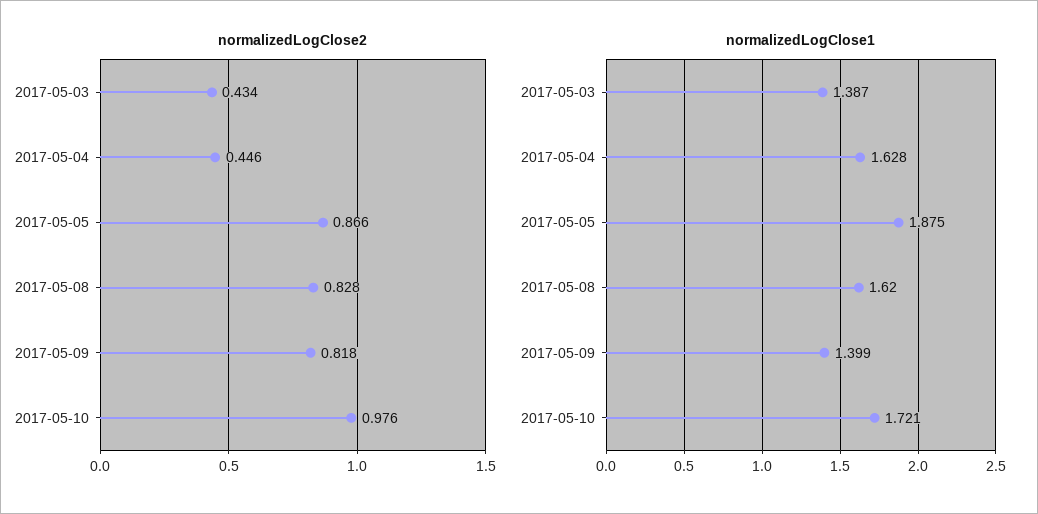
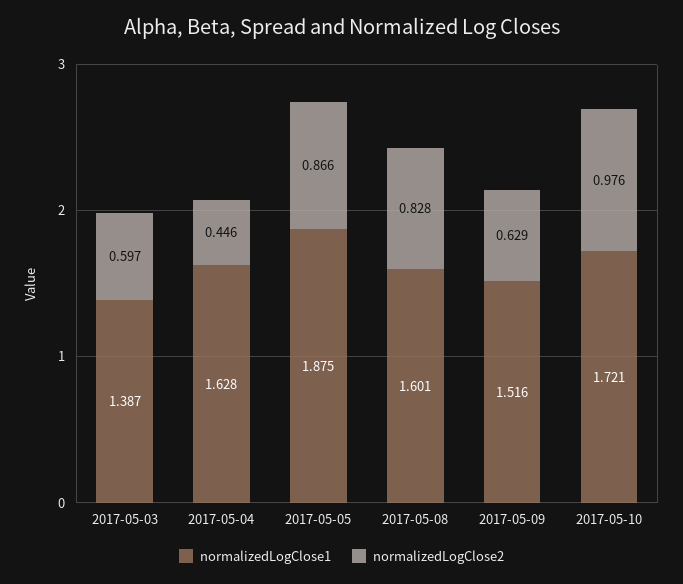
normalizedLogClose2, 2017-05-03: 0.434 -> 0.597
normalizedLogClose2, 2017-05-09: 0.818 -> 0.629
normalizedLogClose1, 2017-05-08: 1.62 -> 1.601
normalizedLogClose1, 2017-05-09: 1.399 -> 1.516

